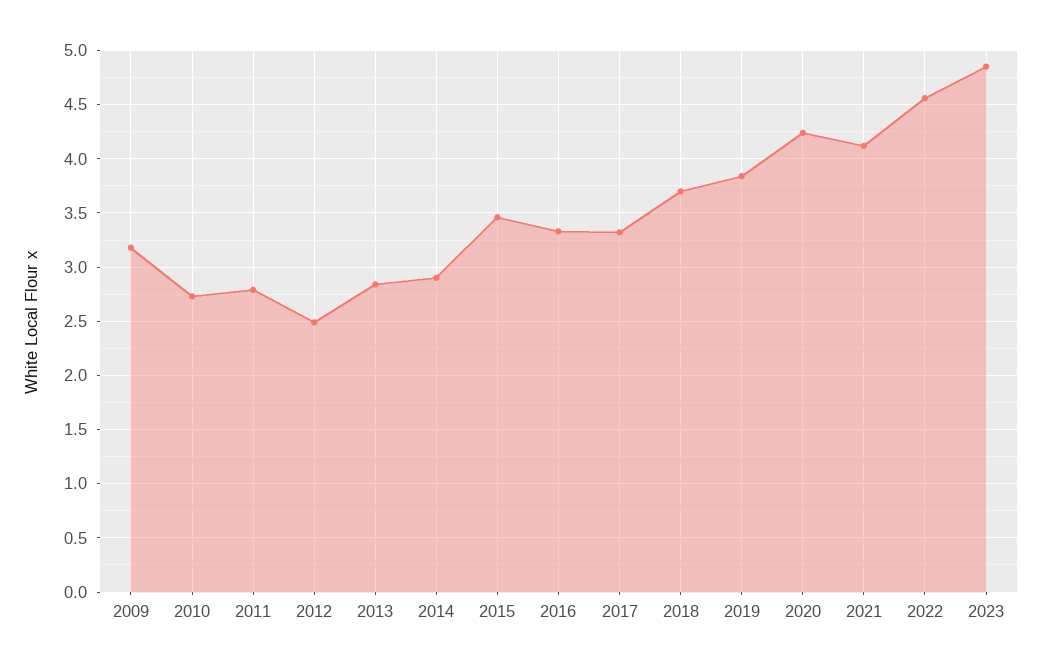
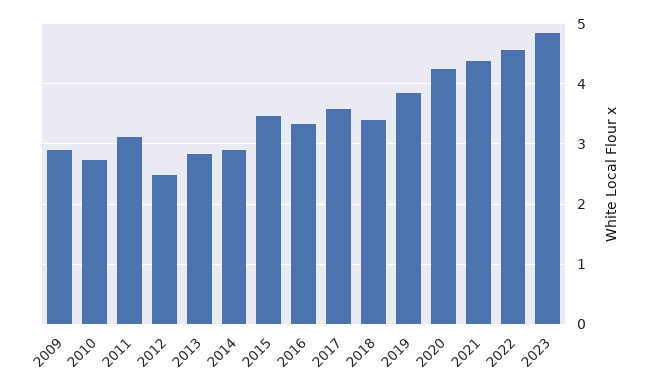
2009: 3.2 -> 2.9
2011: 2.8 -> 3.1
2017: 3.3 -> 3.6
2018: 3.7 -> 3.4
2021: 4.1 -> 4.4

